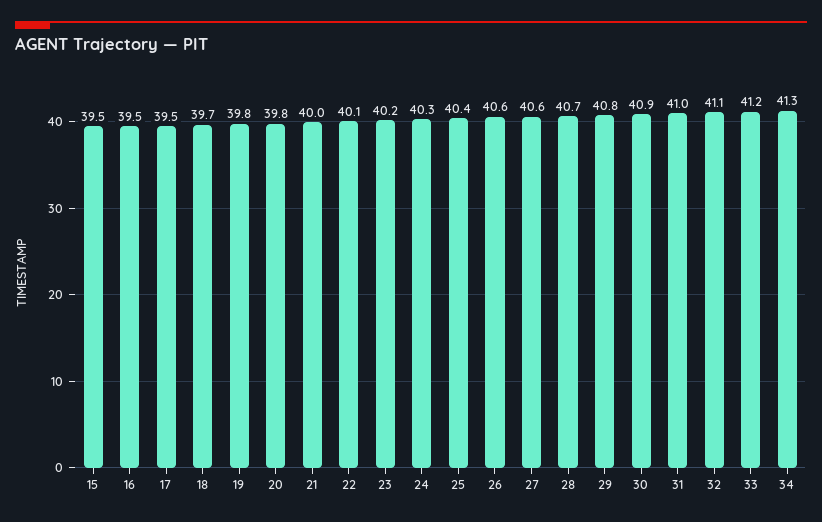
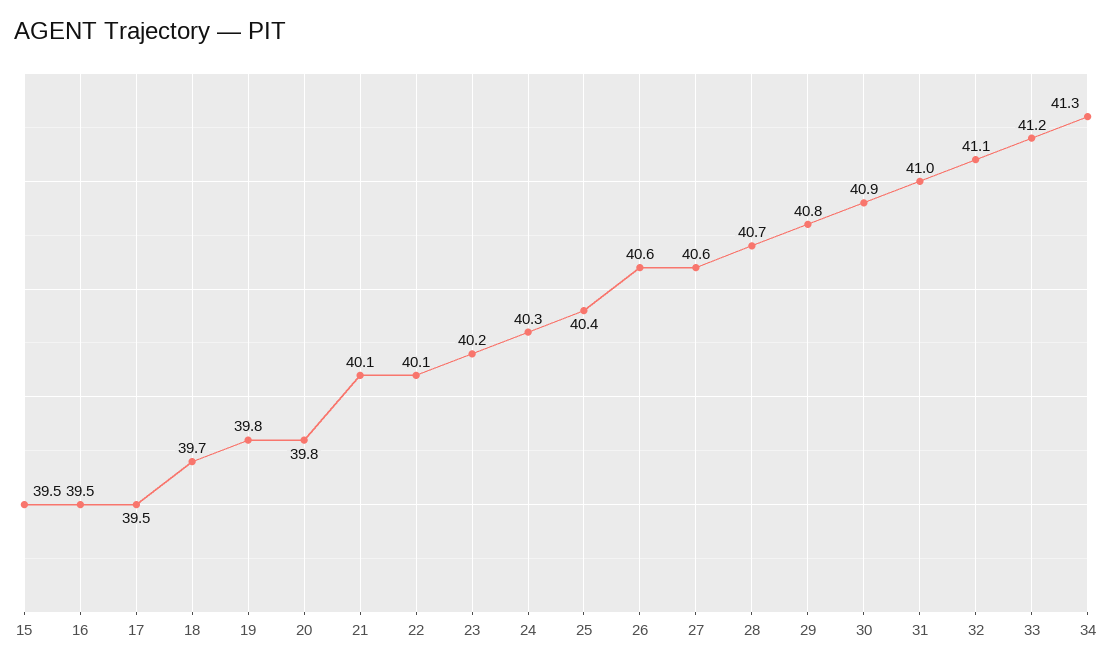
21: 40 -> 40.1

